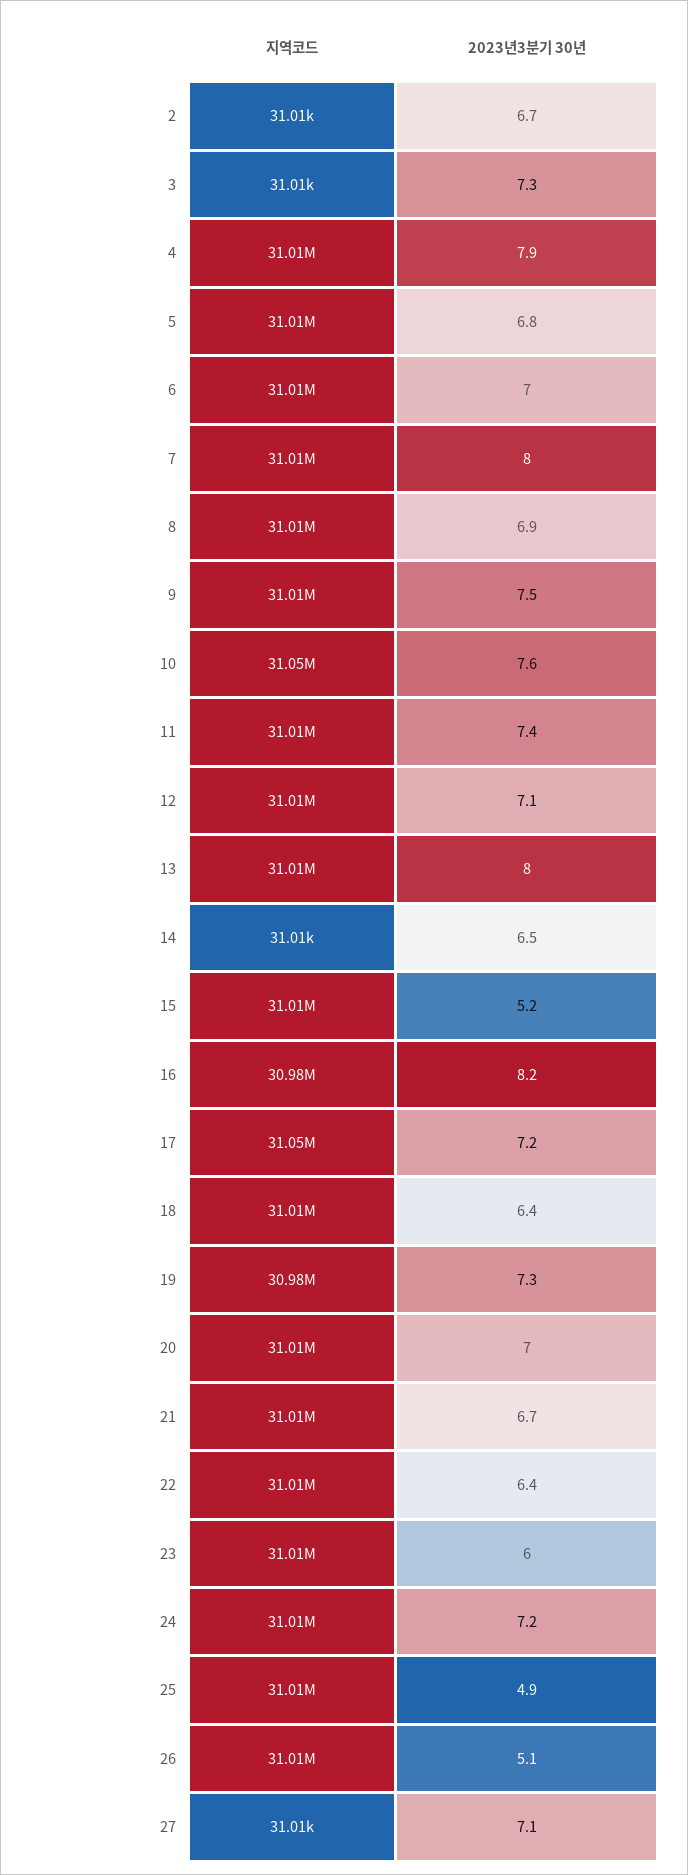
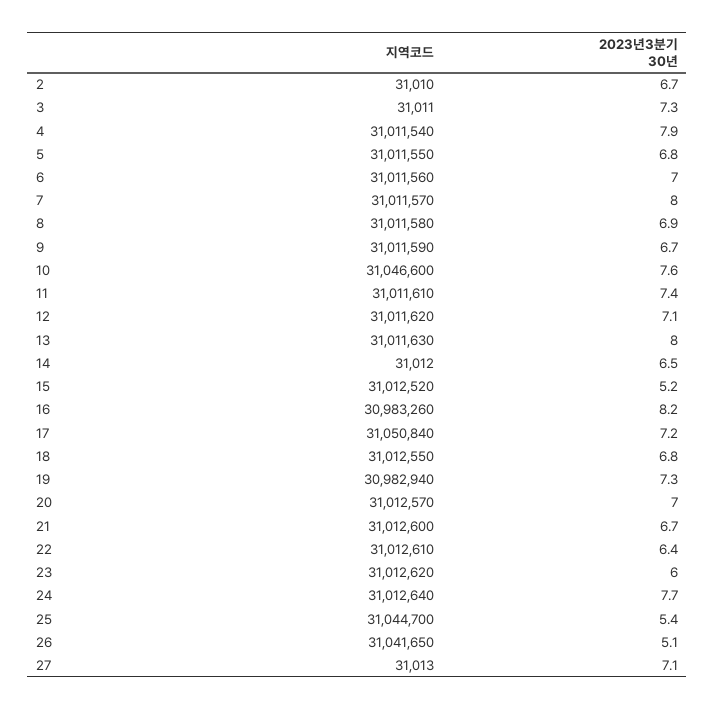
2023년3분기 30년, 9: 7.5 -> 6.7
2023년3분기 30년, 18: 6.4 -> 6.8
2023년3분기 30년, 24: 7.2 -> 7.7
지역코드, 25: 31010000 -> 31044700
2023년3분기 30년, 25: 4.9 -> 5.4
지역코드, 26: 31010000 -> 31041650

